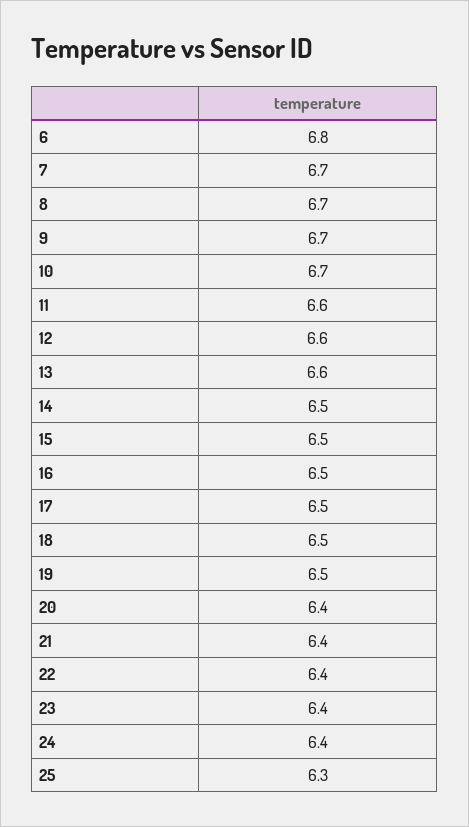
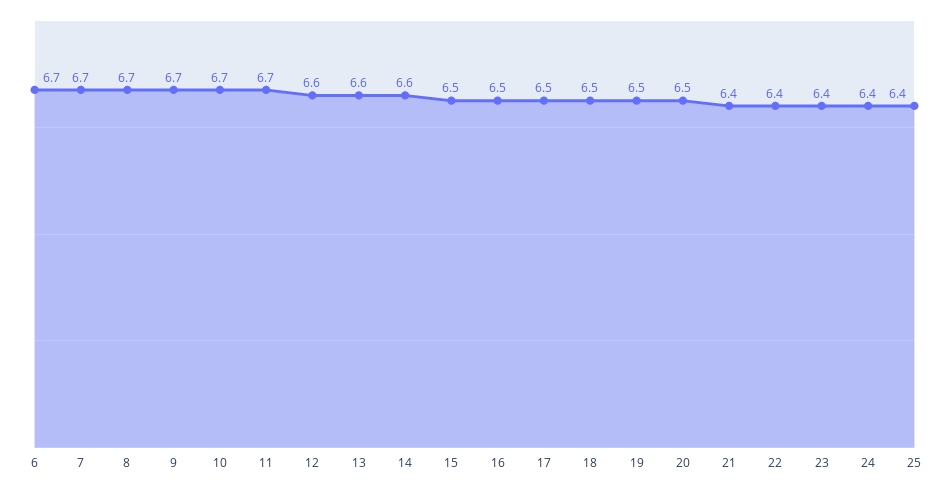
6: 6.8 -> 6.7
11: 6.6 -> 6.7
14: 6.5 -> 6.6
20: 6.4 -> 6.5
25: 6.3 -> 6.4

